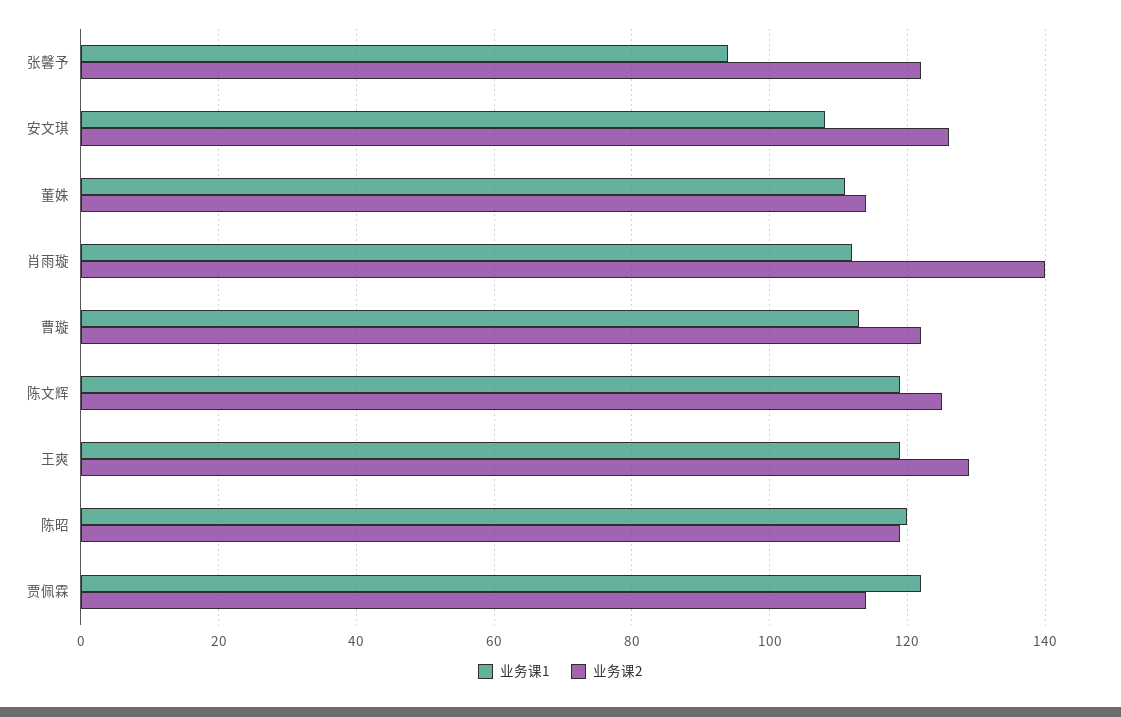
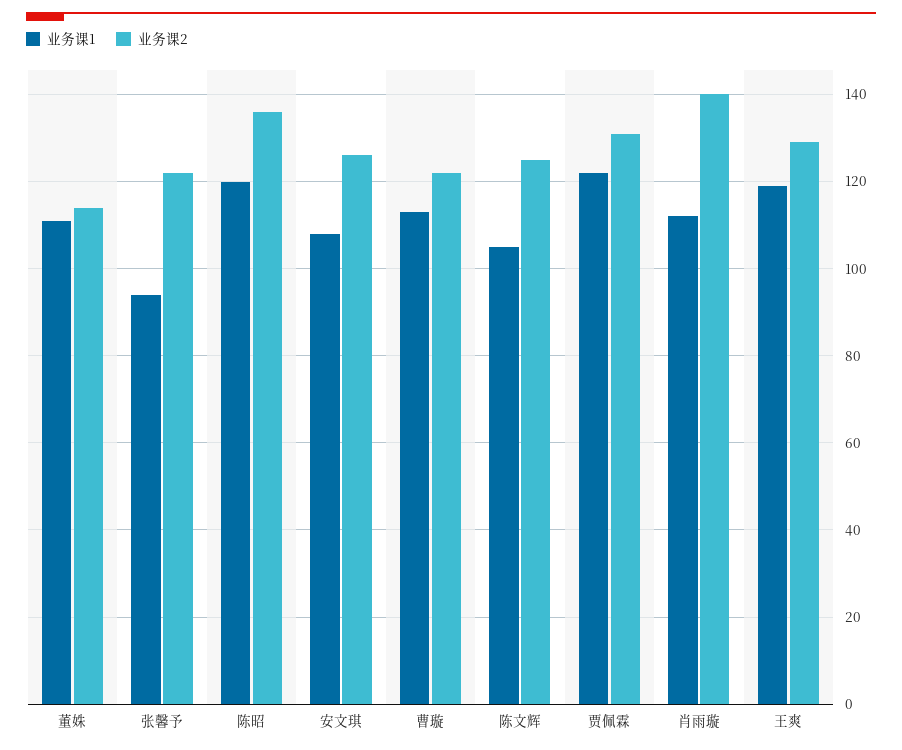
业务课1, 陈文辉: 120 -> 105
业务课2, 陈昭: 120 -> 135
业务课2, 贾佩霖: 115 -> 130

